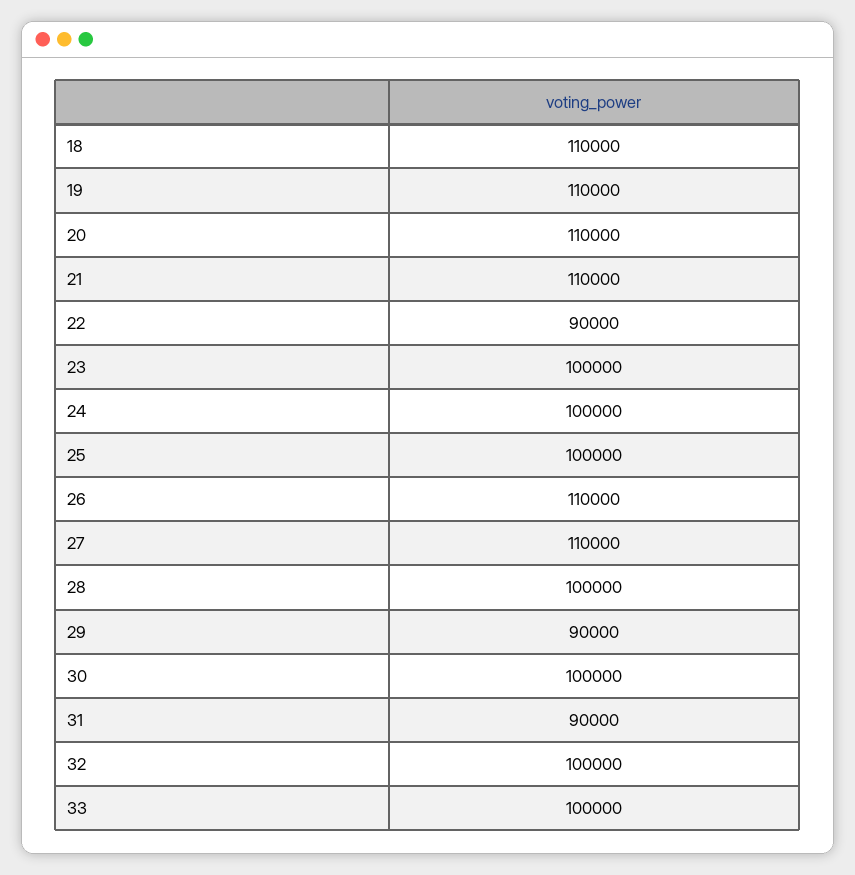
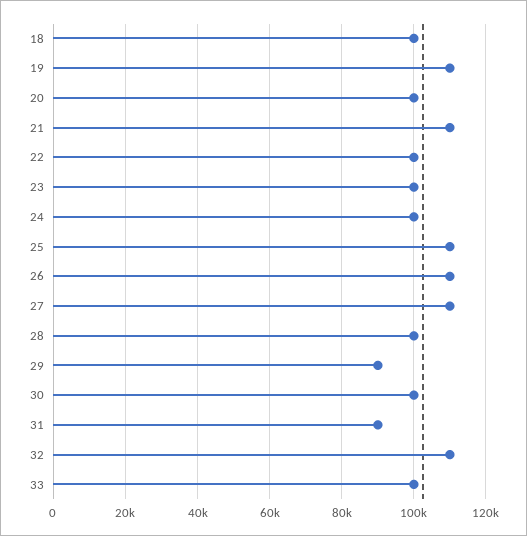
18: 110000 -> 100000
20: 110000 -> 100000
22: 90000 -> 100000
25: 100000 -> 110000
32: 100000 -> 110000

